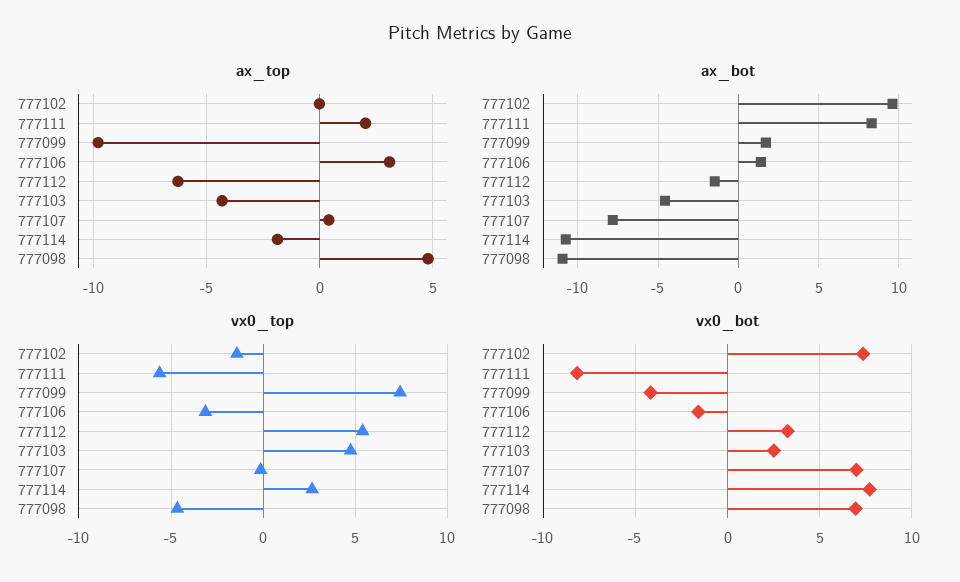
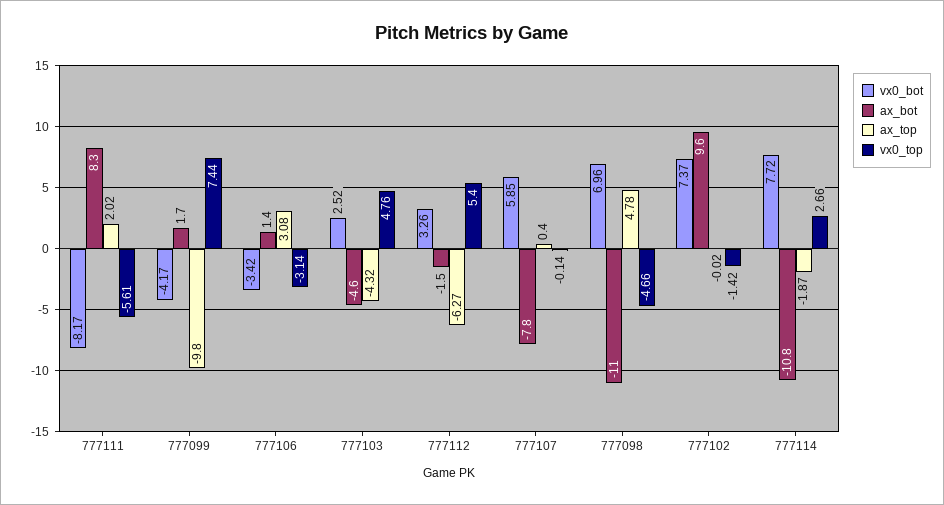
vx0_bot, 777106: -1.5 -> -3.42
vx0_bot, 777107: 7 -> 5.85

